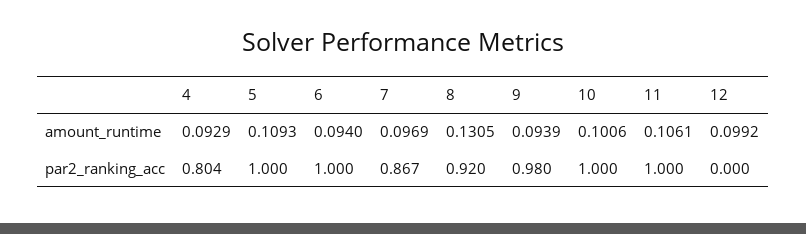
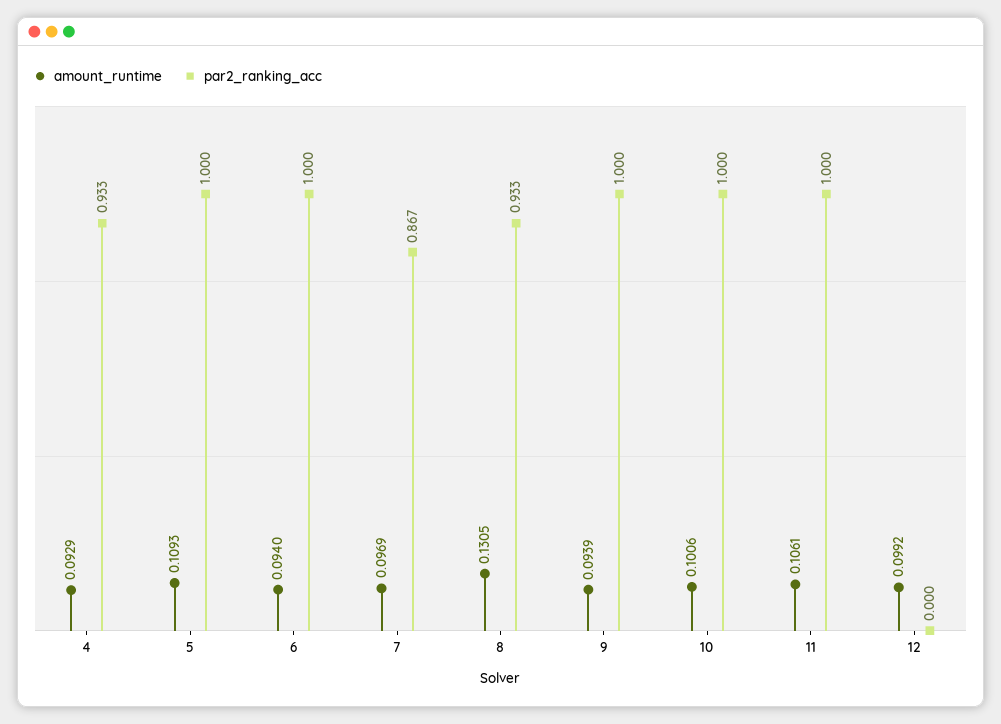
par2_ranking_acc, 4: 0.804 -> 0.933
par2_ranking_acc, 8: 0.92 -> 0.933
par2_ranking_acc, 9: 0.98 -> 1

